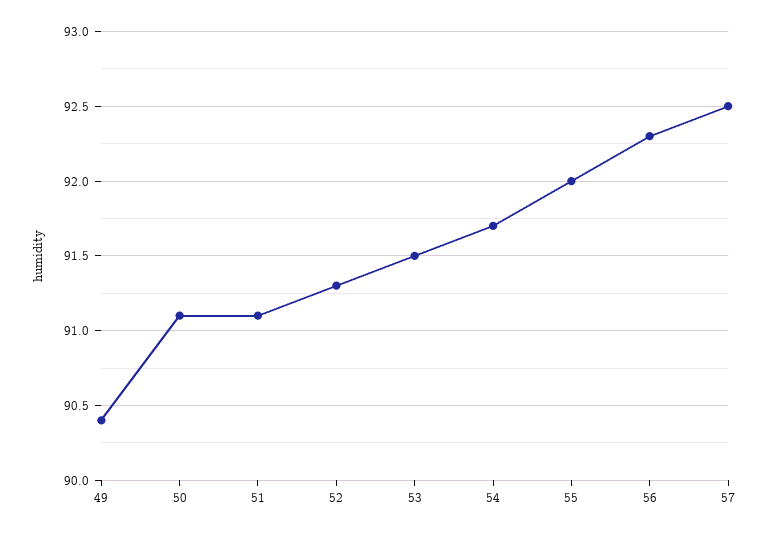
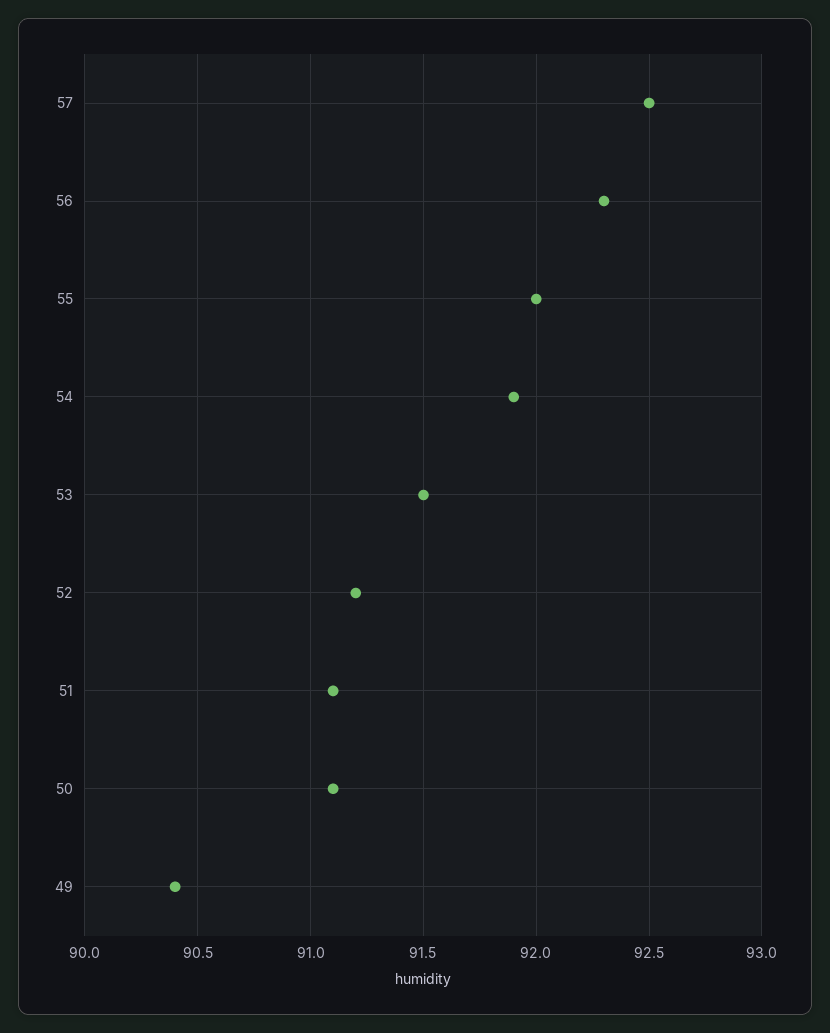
52: 91.3 -> 91.2
54: 91.7 -> 91.9

